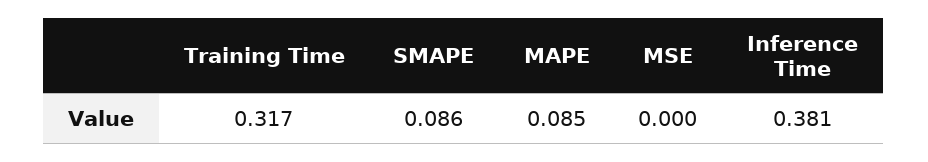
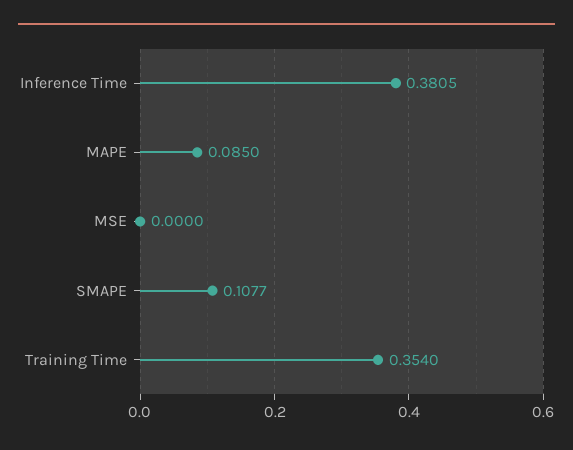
Training Time: 0.317 -> 0.354
SMAPE: 0.086 -> 0.1077

